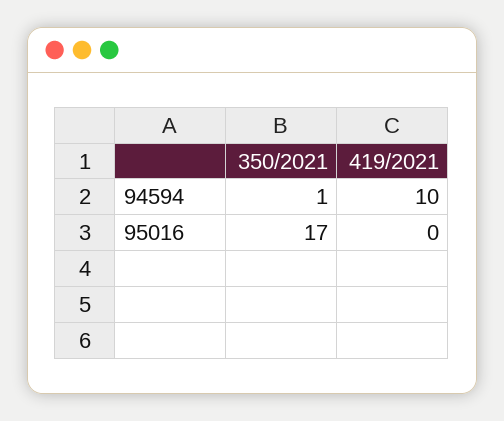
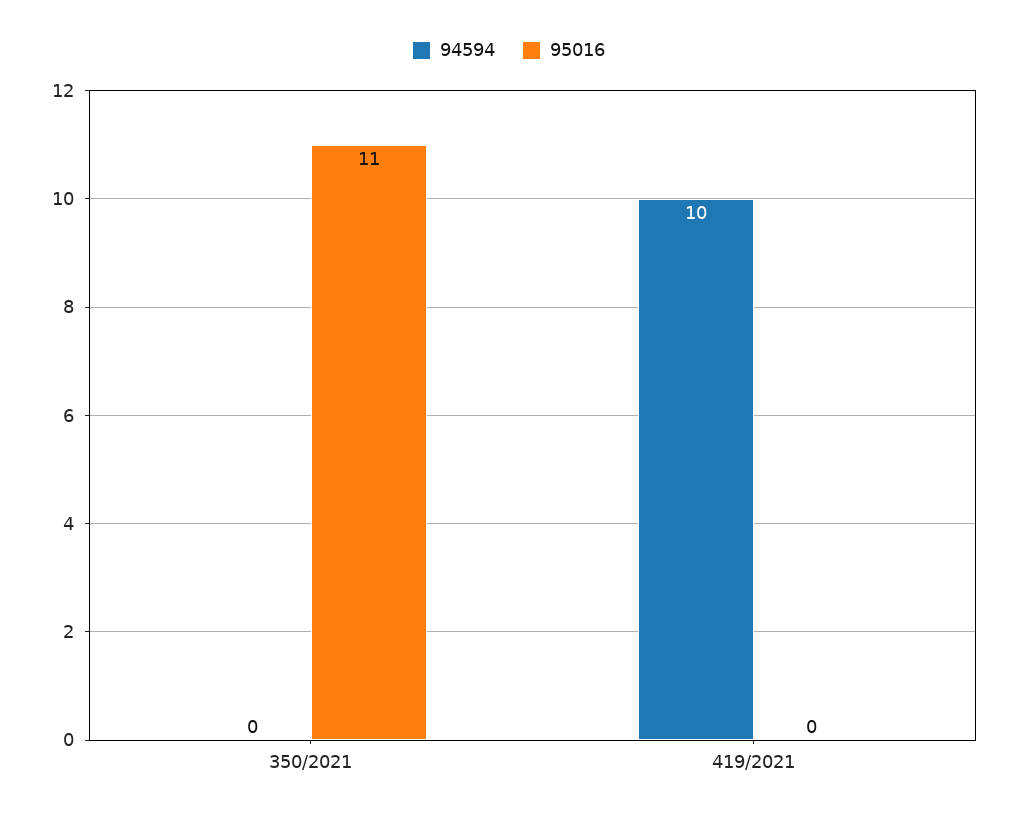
94594, 350/2021: 1 -> 0
95016, 350/2021: 17 -> 11

